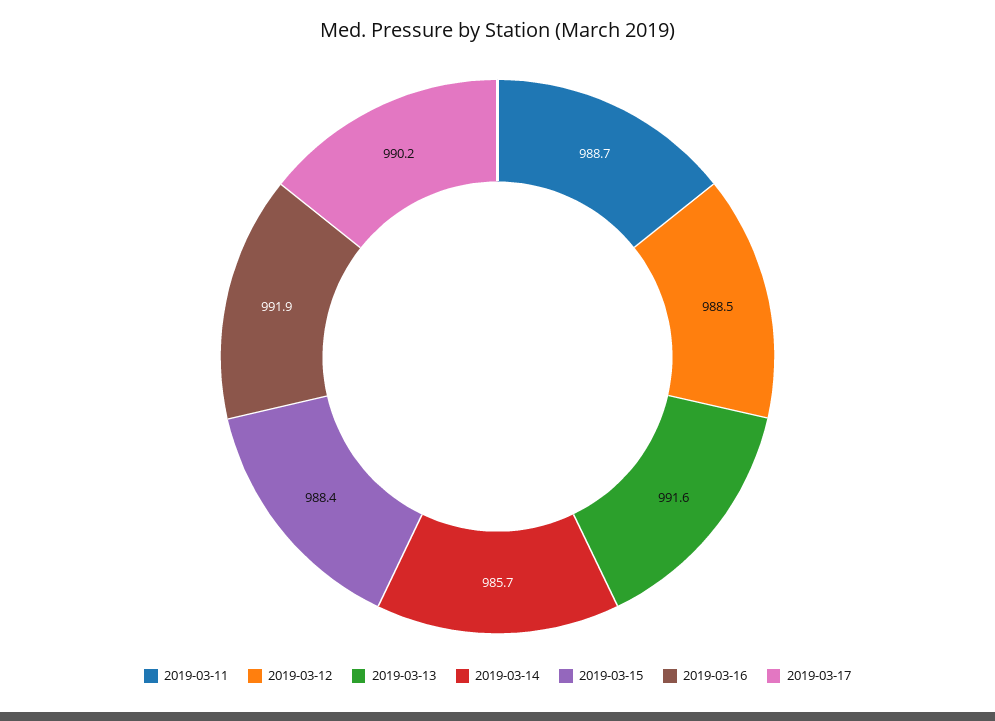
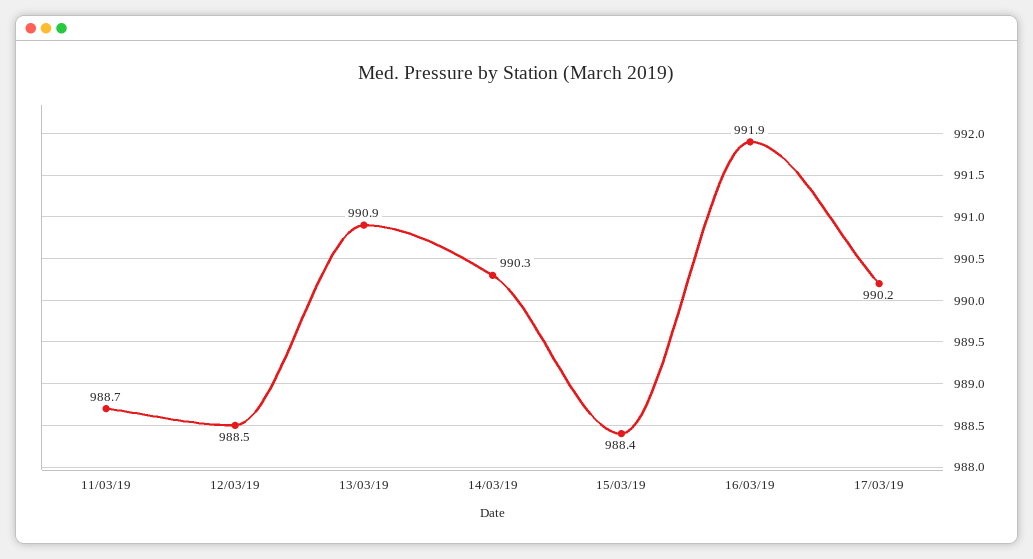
2019-03-13: 991.6 -> 990.9
2019-03-14: 985.7 -> 990.3

